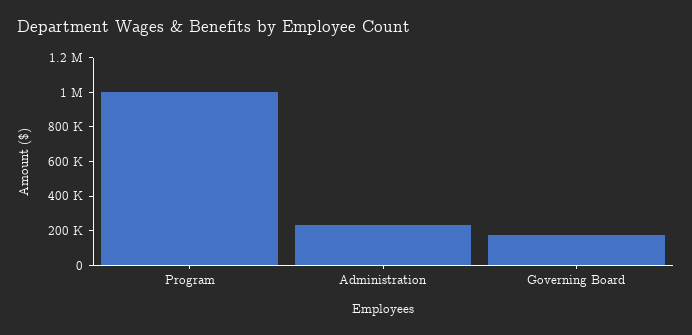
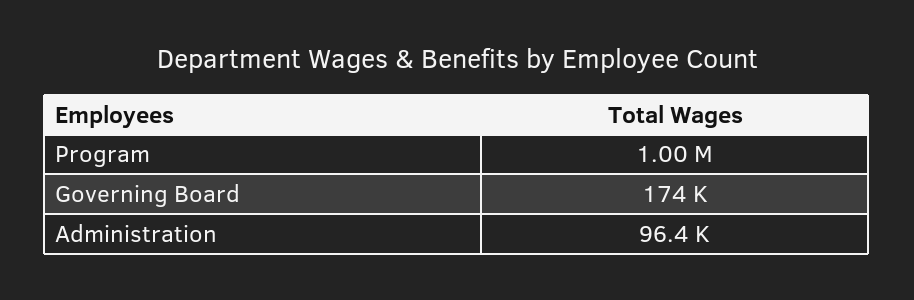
Administration: 250000 -> 96400

